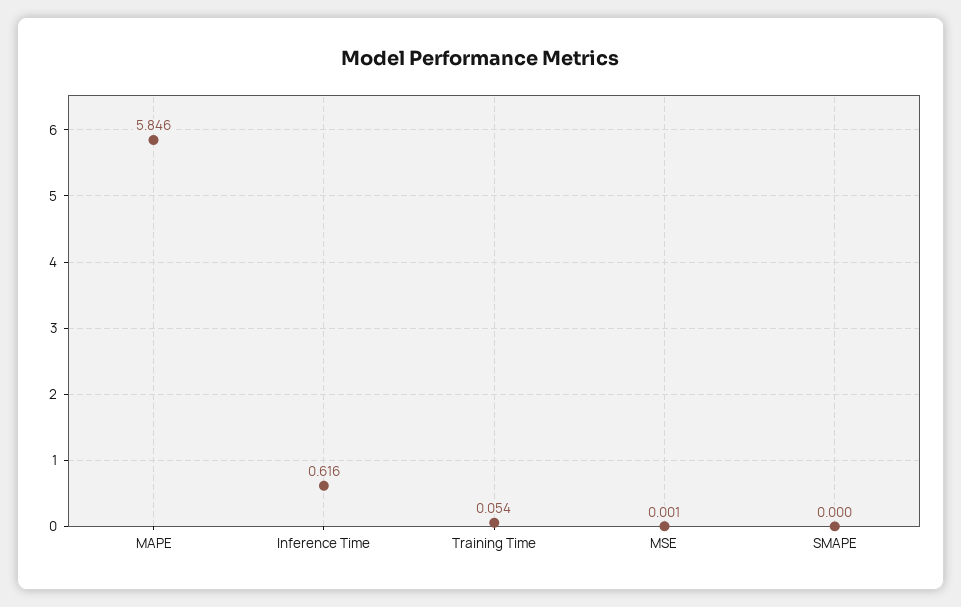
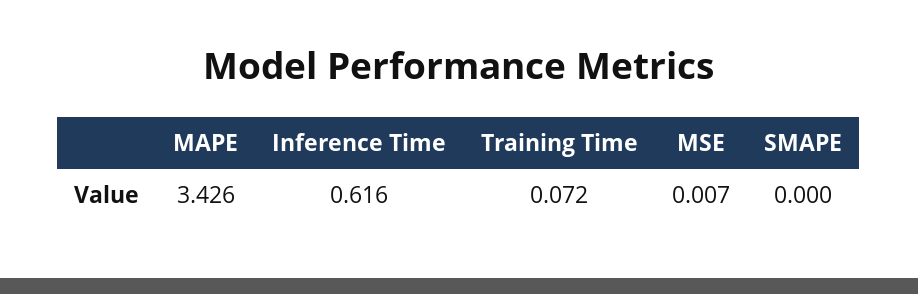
MAPE: 5.846 -> 3.426
Training Time: 0.054 -> 0.072
MSE: 0.001 -> 0.007

